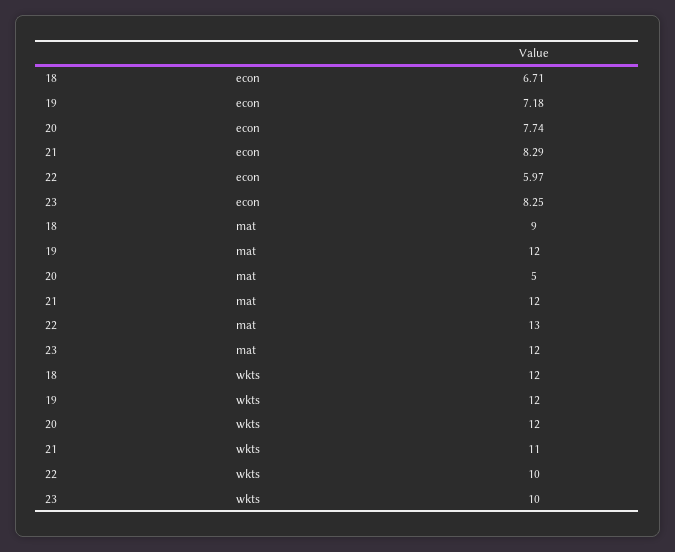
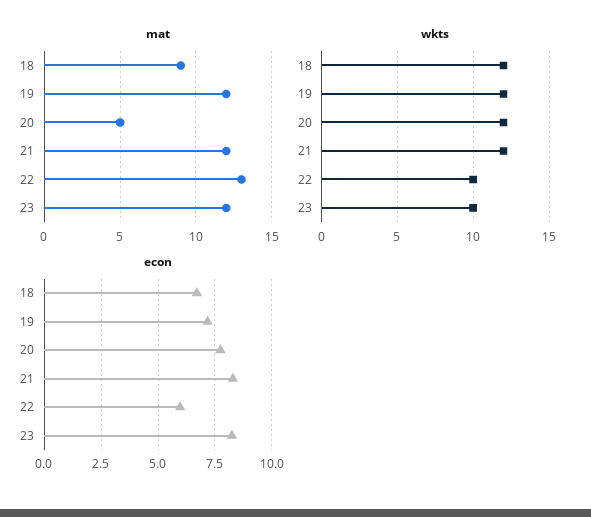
wkts, 21: 11 -> 12

